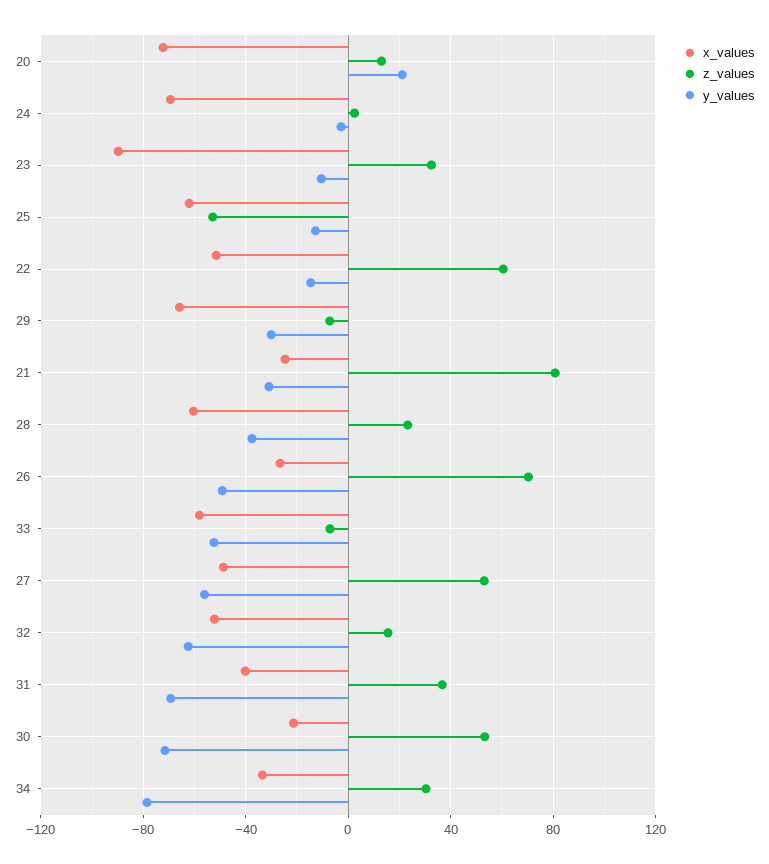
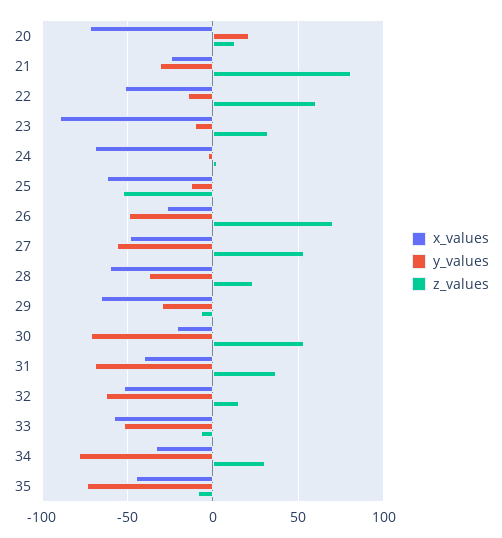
x_values, 35: none -> -45
y_values, 35: none -> -75
z_values, 35: none -> -10

